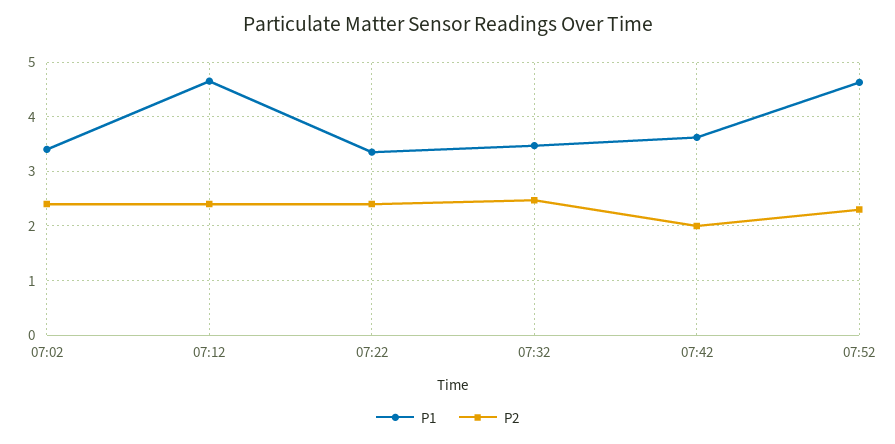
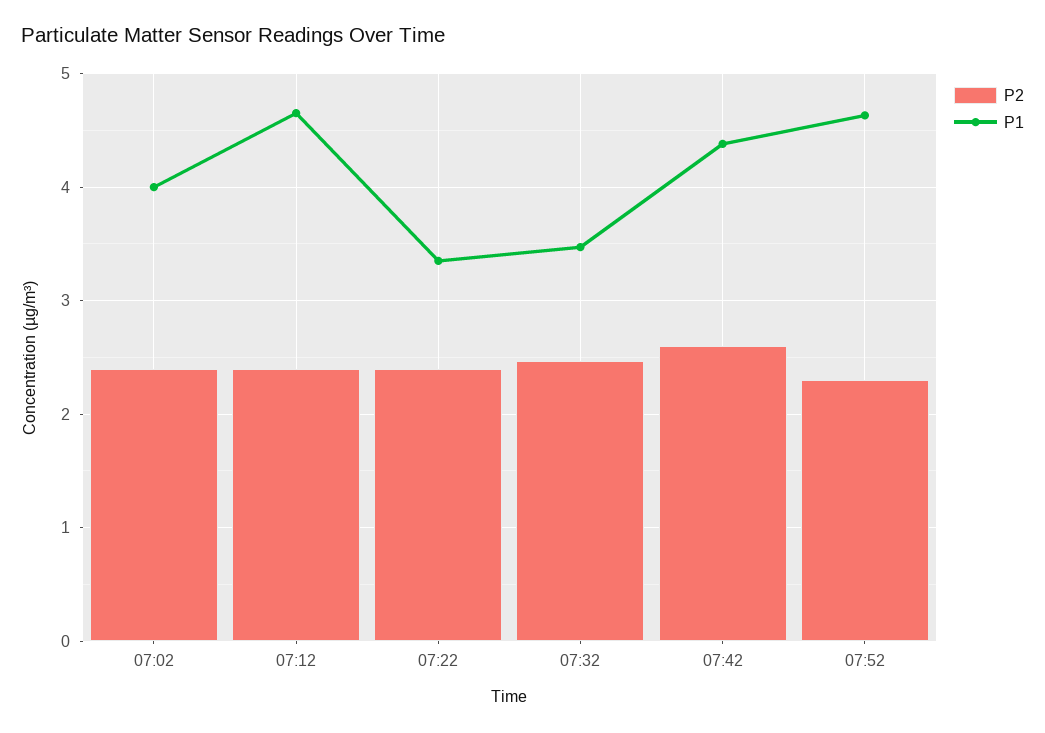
P1, 07:02: 3.4 -> 4
P1, 07:42: 3.6 -> 4.4
P2, 07:42: 2 -> 2.6

